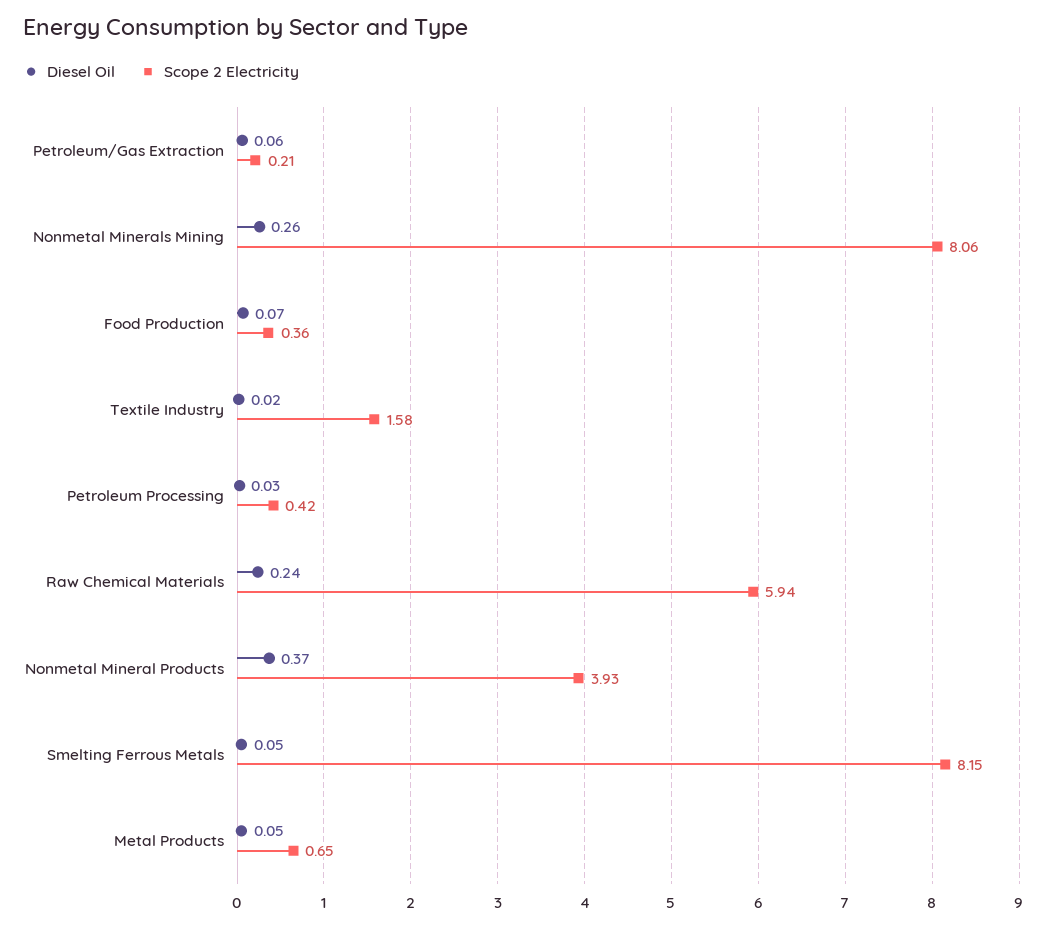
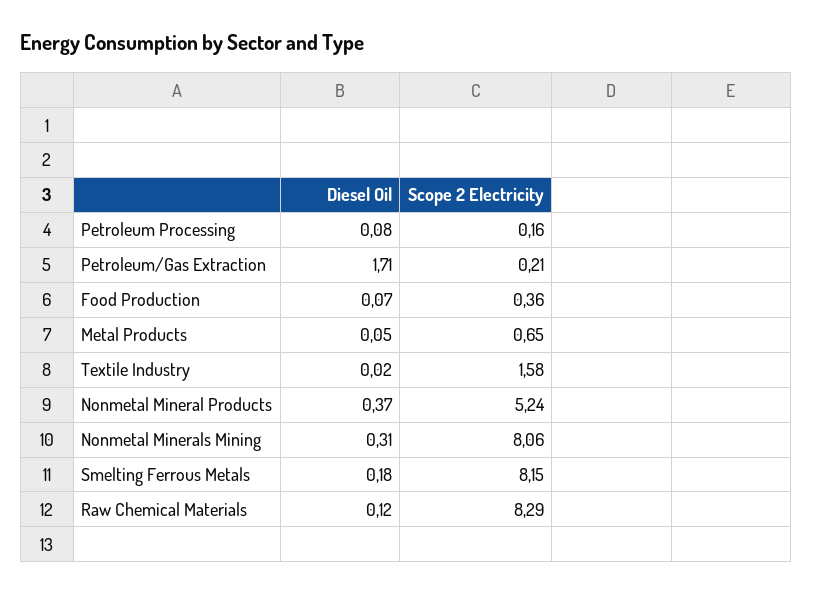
Diesel Oil, Petroleum/Gas Extraction: 0.06 -> 1.71
Diesel Oil, Nonmetal Minerals Mining: 0.26 -> 0.31
Diesel Oil, Petroleum Processing: 0.03 -> 0.08
Scope 2 Electricity, Petroleum Processing: 0.42 -> 0.16
Diesel Oil, Raw Chemical Materials: 0.24 -> 0.12
Scope 2 Electricity, Raw Chemical Materials: 5.94 -> 8.29
Scope 2 Electricity, Nonmetal Mineral Products: 3.93 -> 5.24
Diesel Oil, Smelting Ferrous Metals: 0.05 -> 0.18

